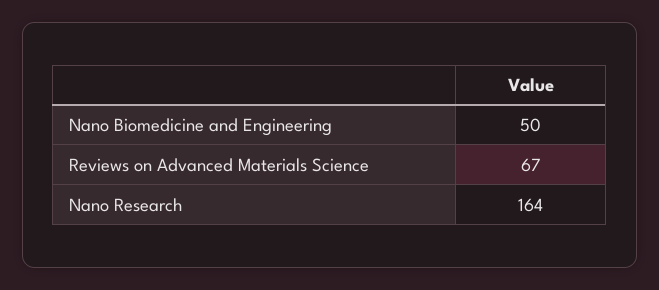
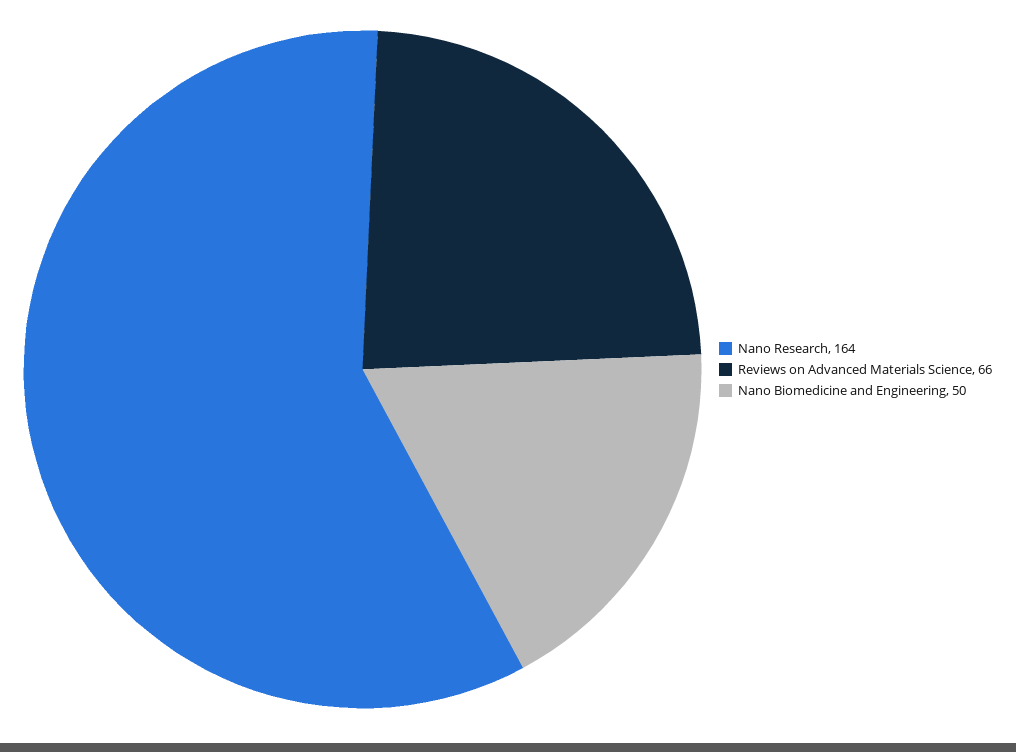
Reviews on Advanced Materials Science: 67 -> 66

